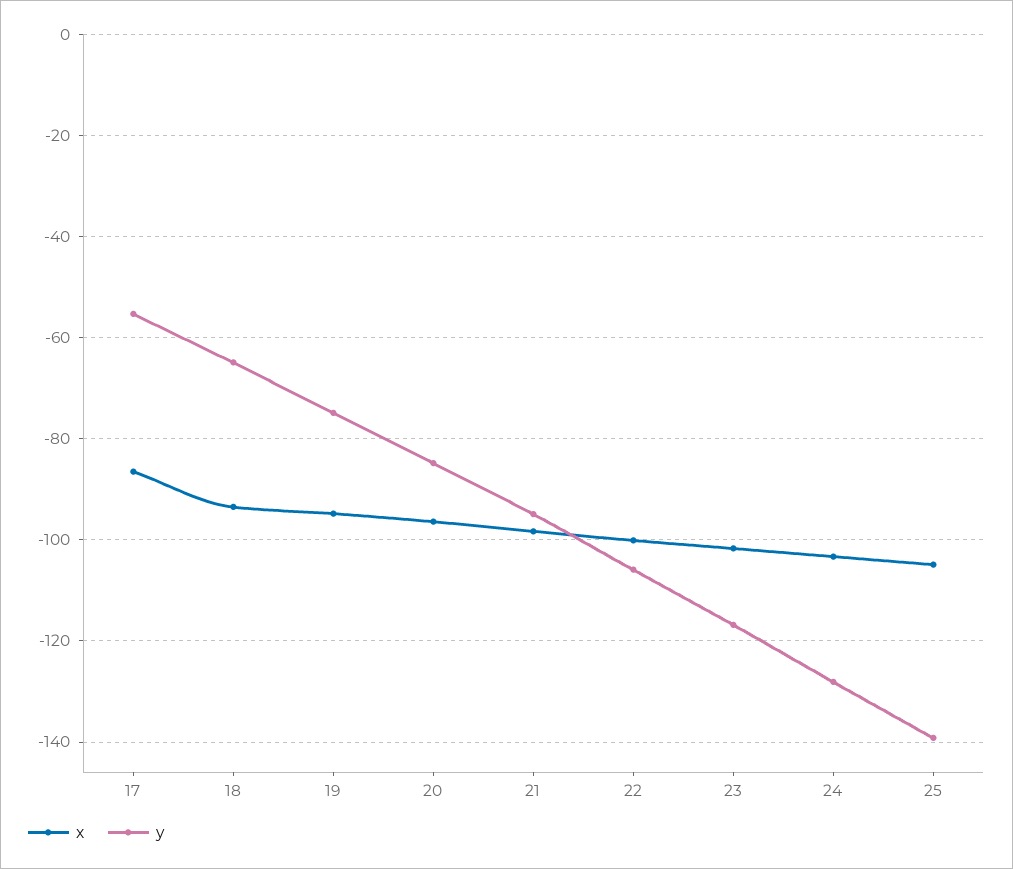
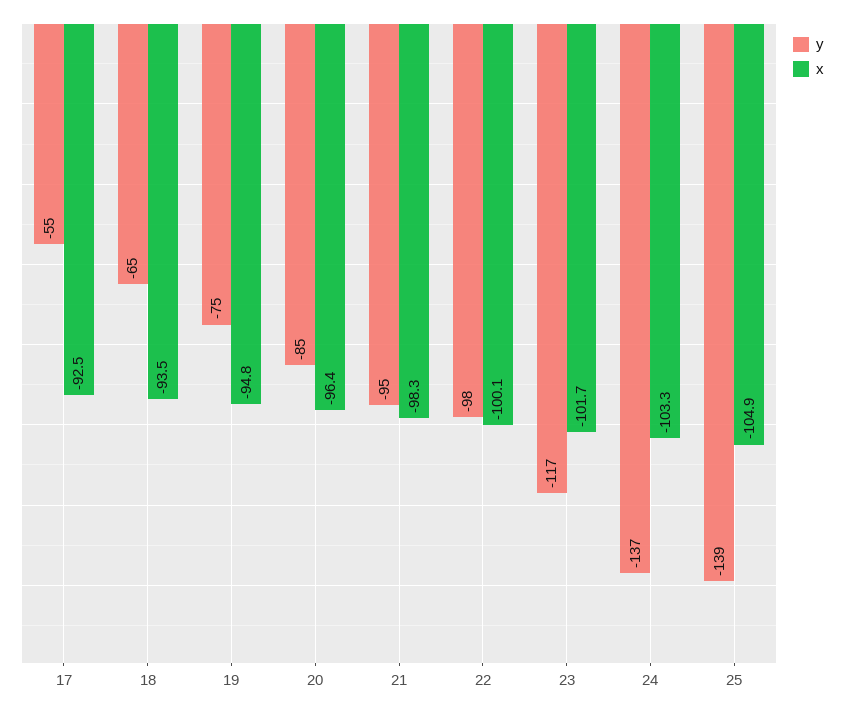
x, 17: -86 -> -92.5
y, 22: -106 -> -98
y, 24: -128 -> -137

